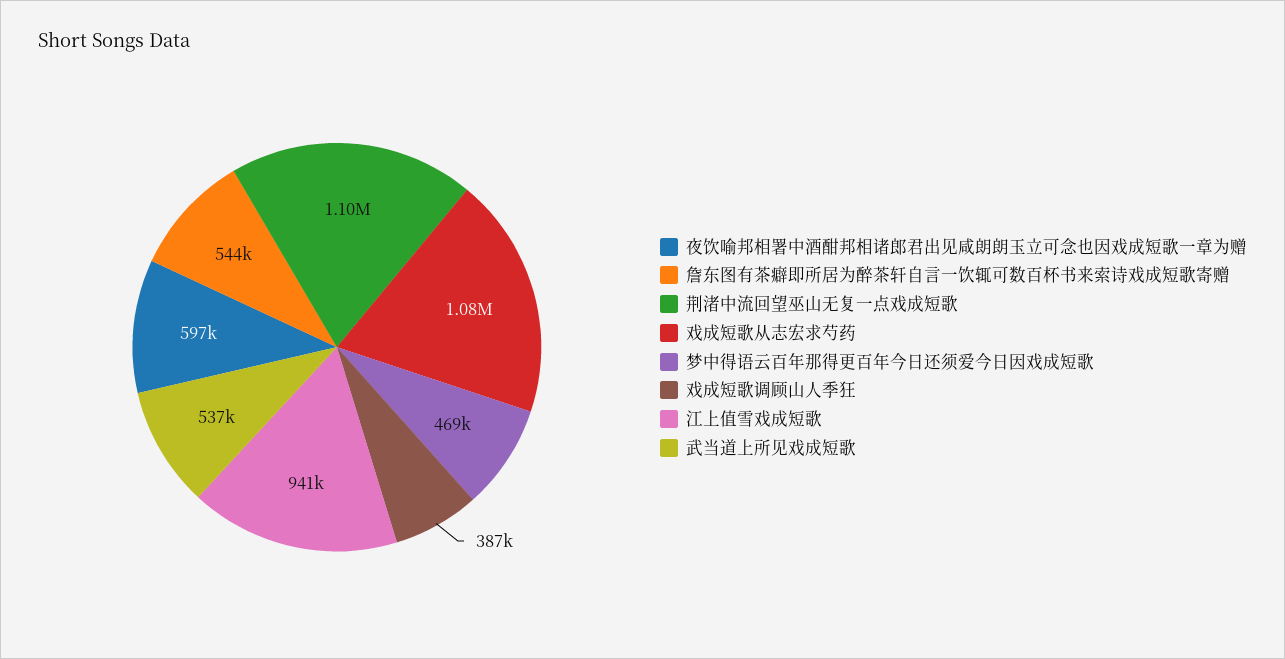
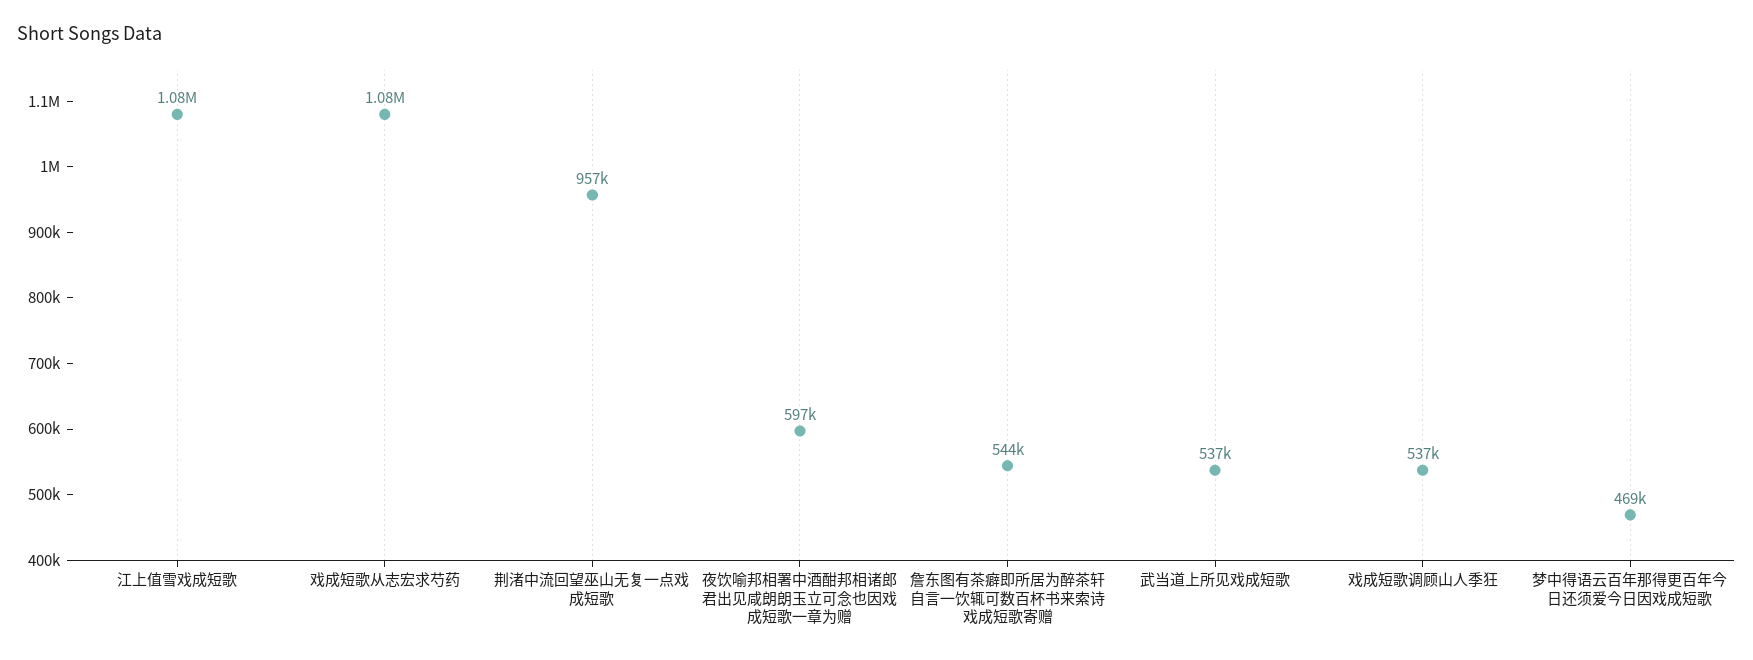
荆渚中流回望巫山无复一点戏成短歌: 1100000 -> 957000
戏成短歌调顾山人季狂: 387000 -> 537000
江上值雪戏成短歌: 941000 -> 1080000

